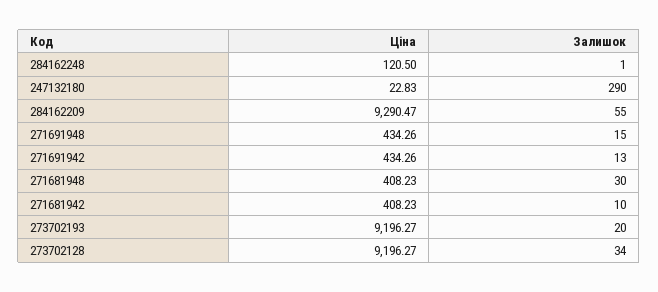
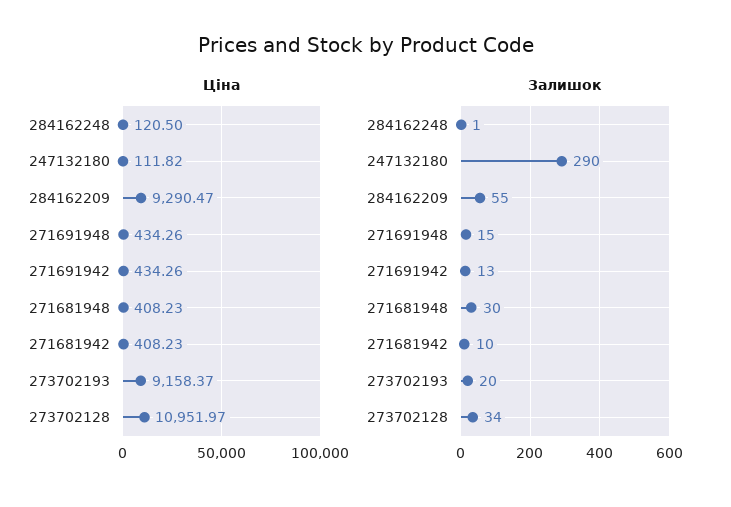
Ціна, 247132180: 22.83 -> 111.82
Ціна, 273702193: 9196.27 -> 9158.37
Ціна, 273702128: 9196.27 -> 10951.97

